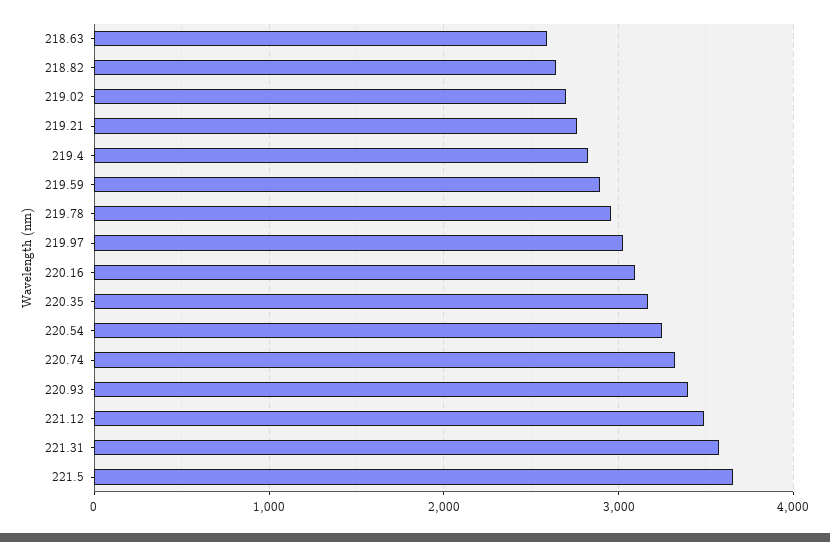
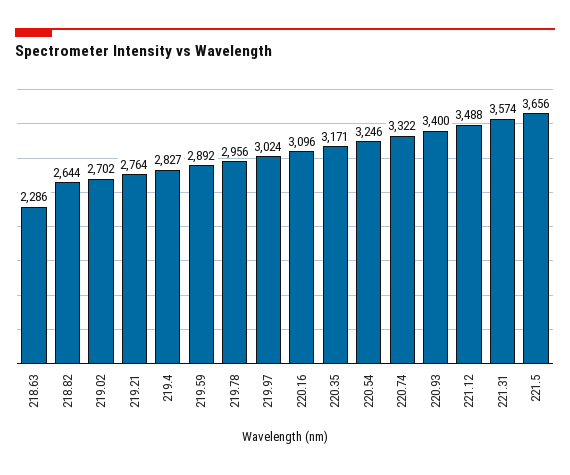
218.63: 2600 -> 2286

